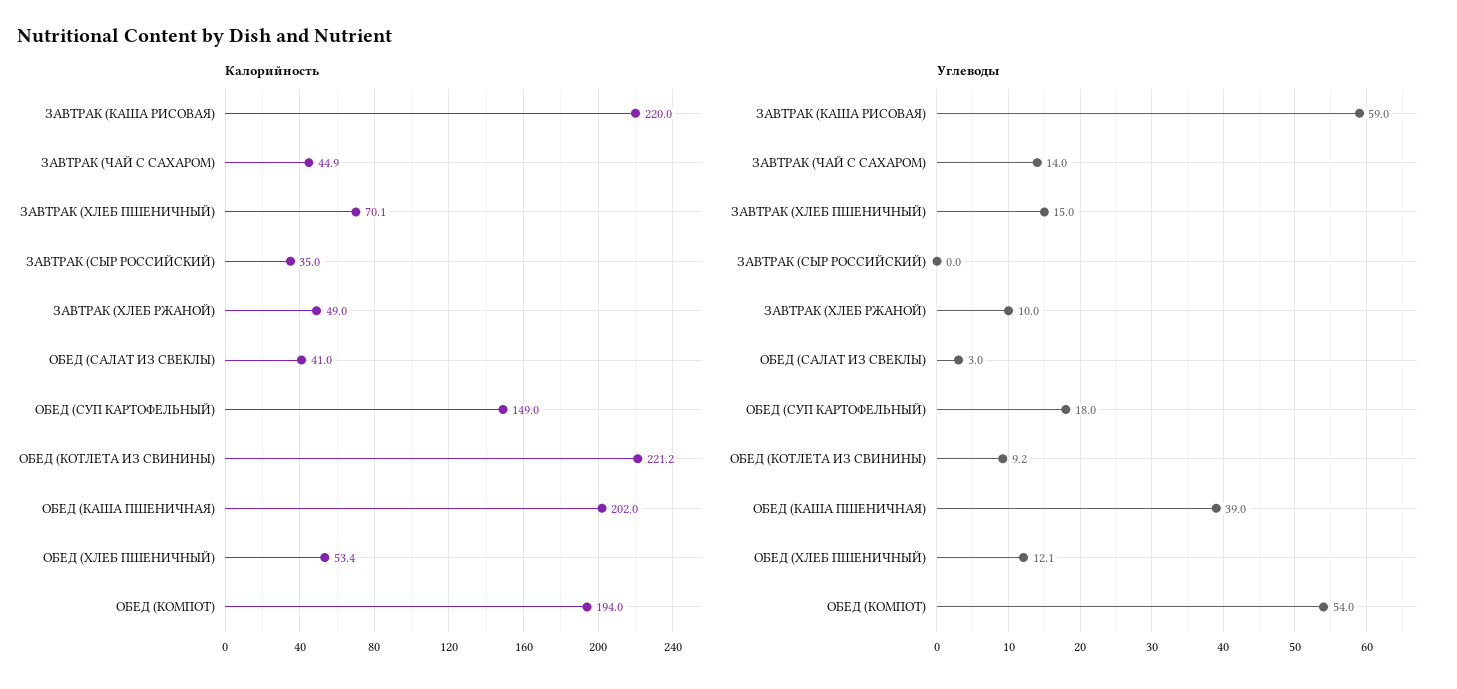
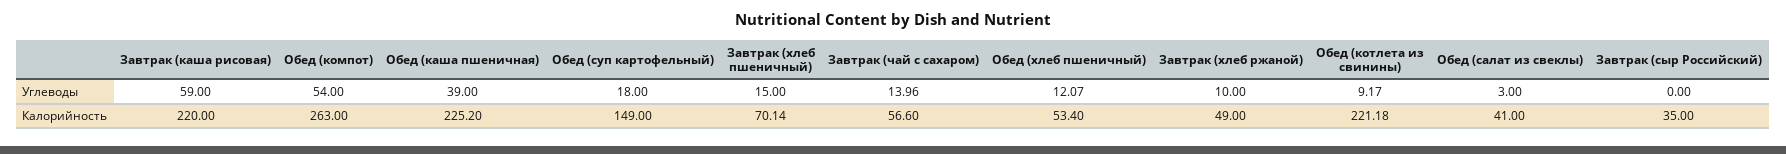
Калорийность, ЗАВТРАК (ЧАЙ С САХАРОМ): 44.9 -> 56.6
Калорийность, ОБЕД (КАША ПШЕНИЧНАЯ): 202 -> 225.2
Калорийность, ОБЕД (КОМПОТ): 194 -> 263

